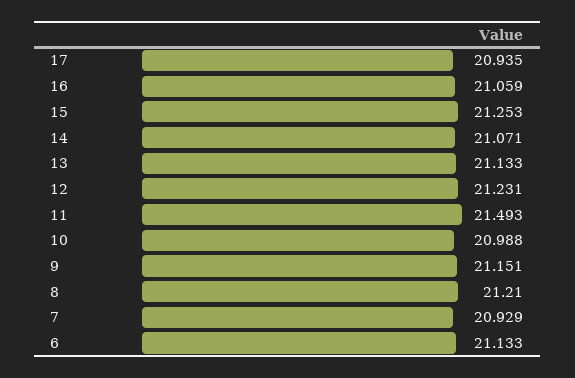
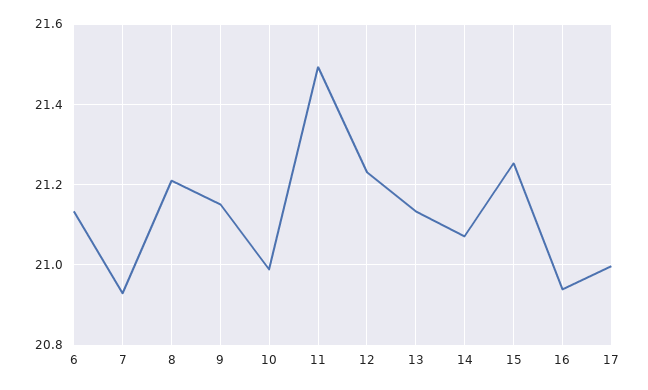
17: 20.935 -> 21
16: 21.059 -> 20.94

